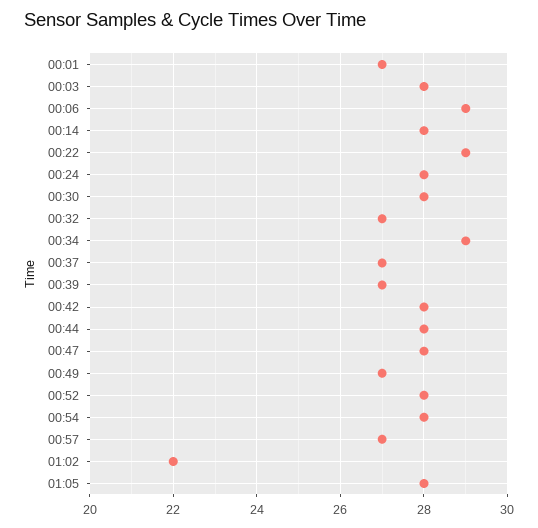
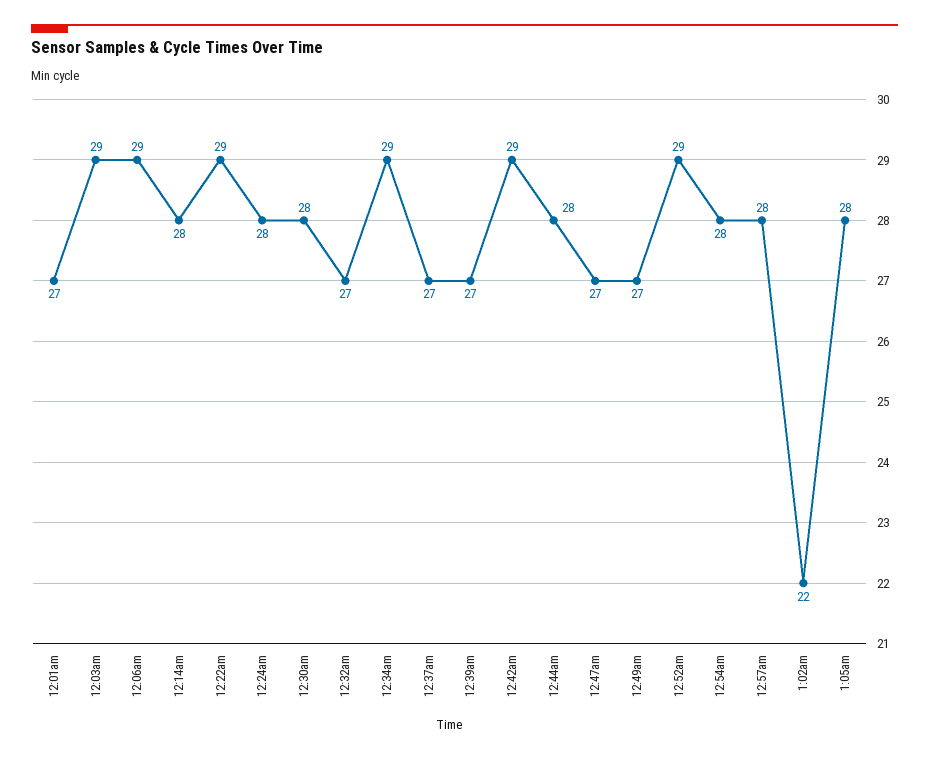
00:03: 28 -> 29
00:42: 28 -> 29
00:47: 28 -> 27
00:52: 28 -> 29
00:57: 27 -> 28

